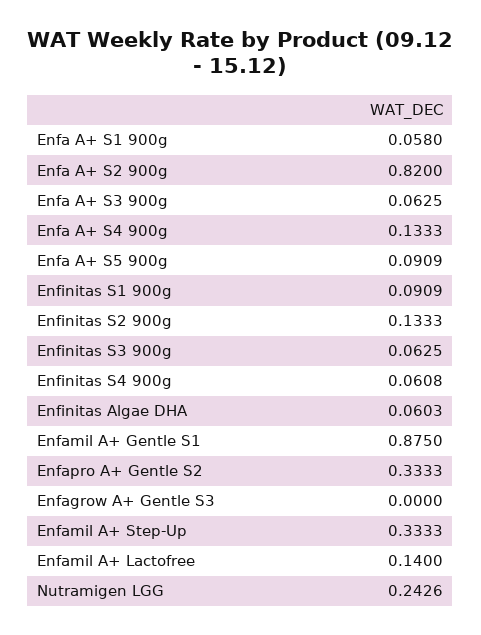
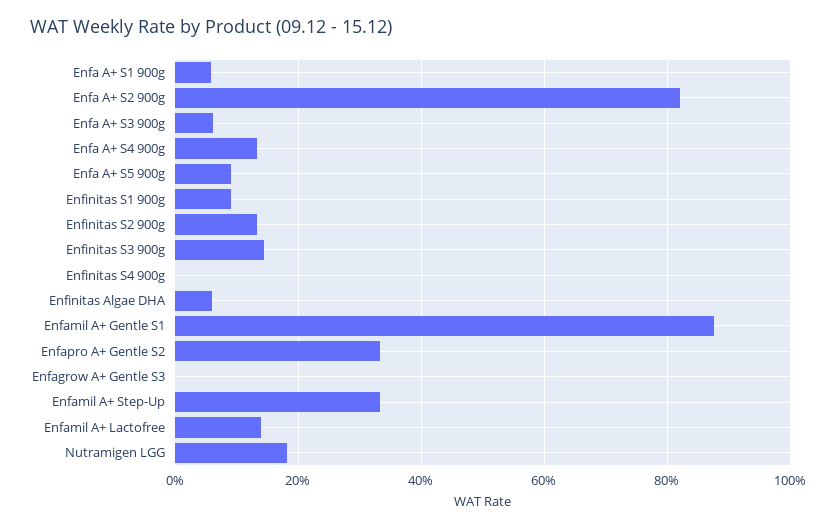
Enfinitas S3 900g: 0.0625 -> 0.14
Enfinitas S4 900g: 0.0608 -> 0
Nutramigen LGG: 0.2426 -> 0.18

